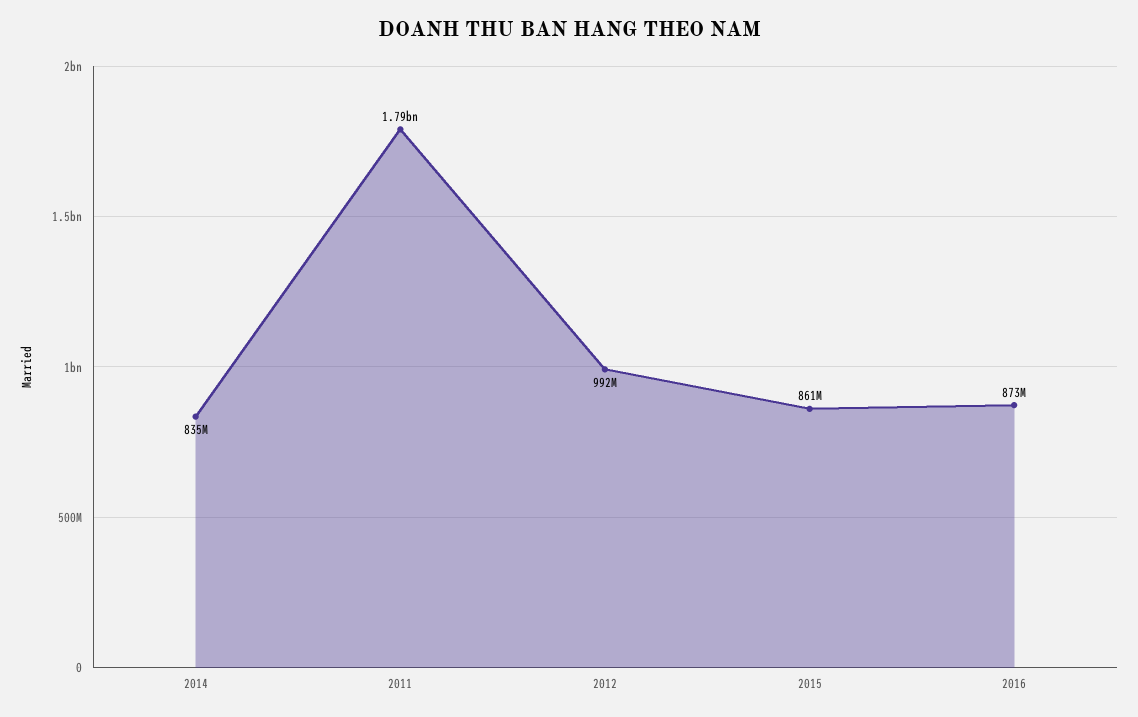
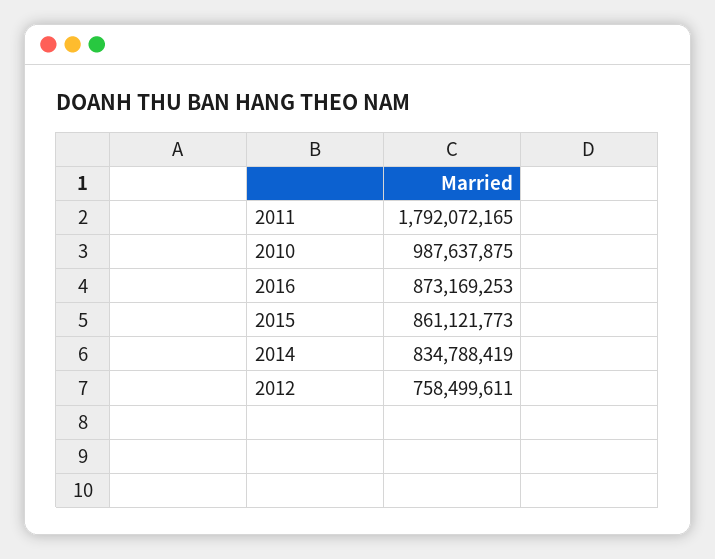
2012: 992000000 -> 758499611
2010: none -> 987637875

